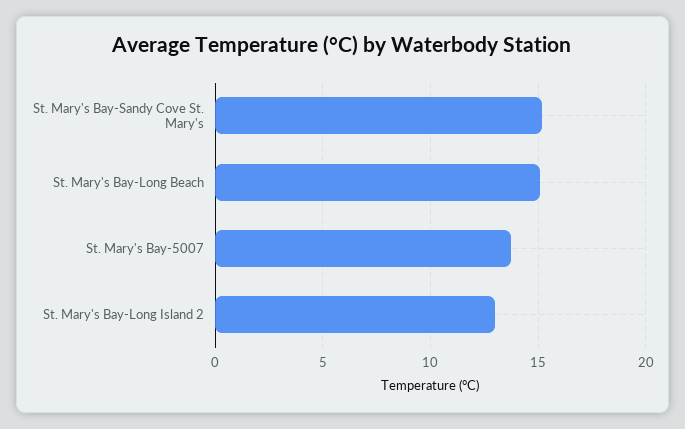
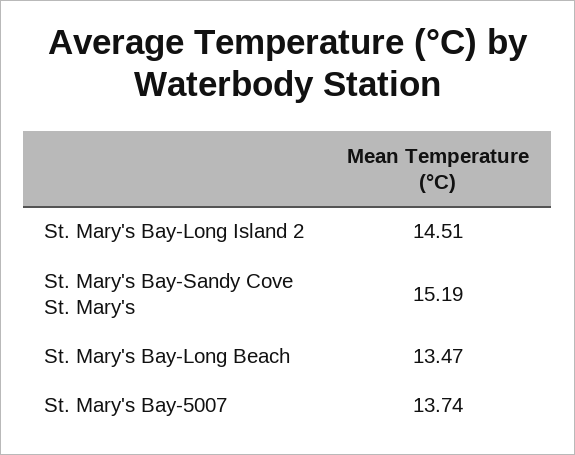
St. Mary's Bay-Long Beach: 15 -> 13.47
St. Mary's Bay-Long Island 2: 13 -> 14.51

